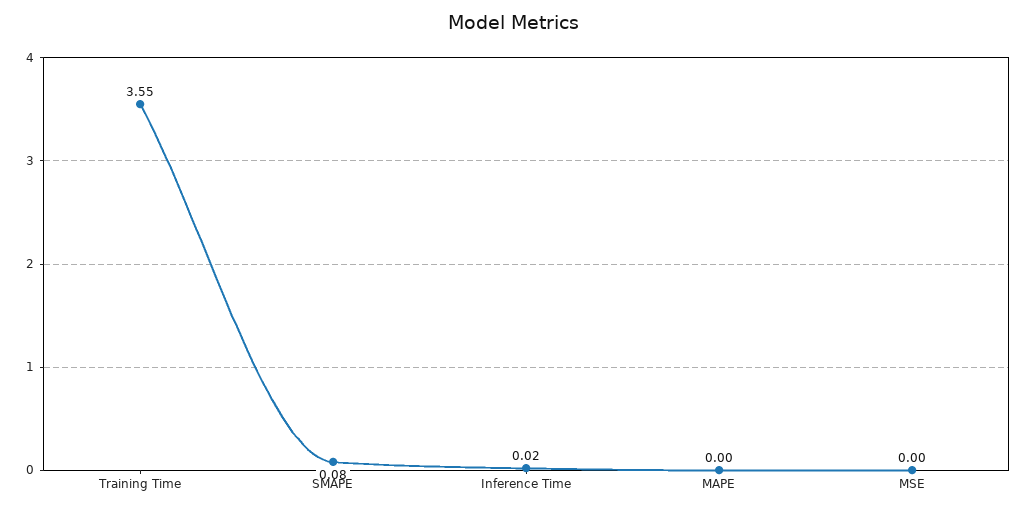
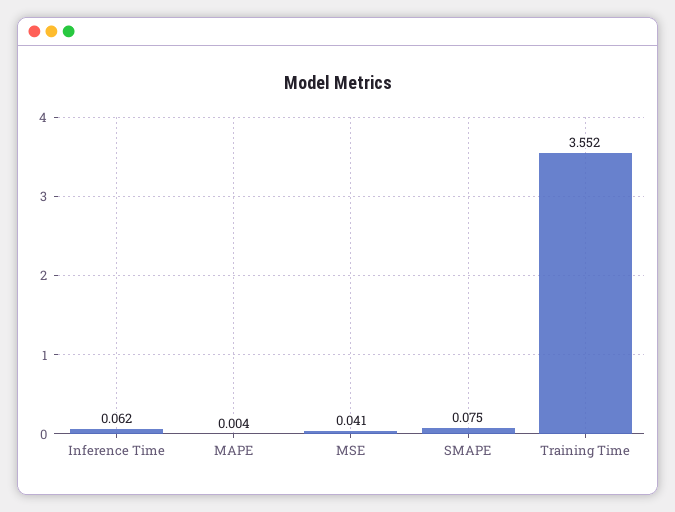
Inference Time: 0.02 -> 0.062
MSE: 0 -> 0.041

